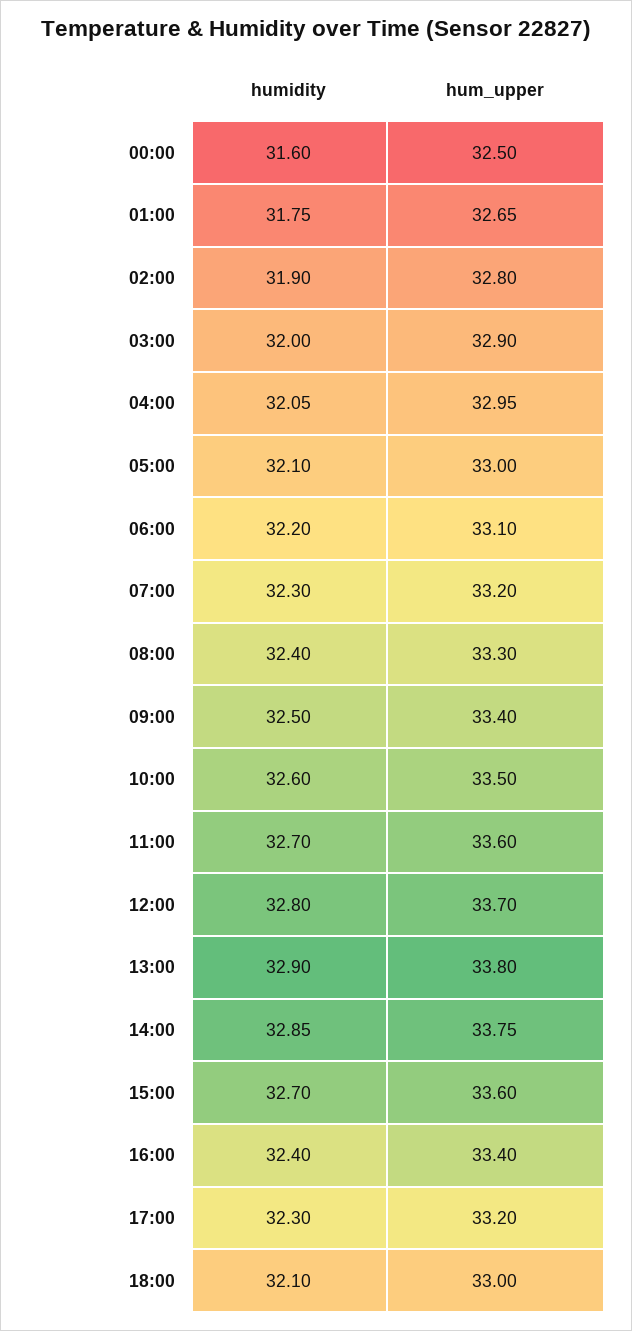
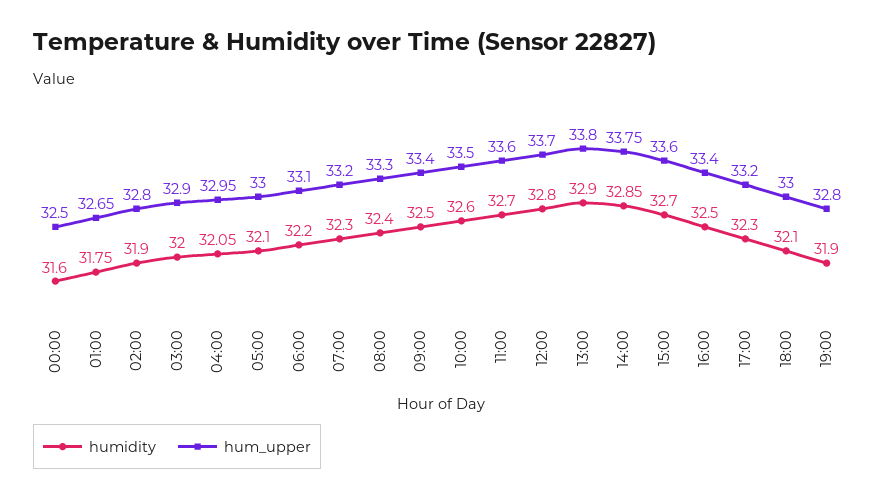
humidity, 16:00: 32.4 -> 32.5
humidity, 19:00: none -> 31.9
hum_upper, 19:00: none -> 32.8

